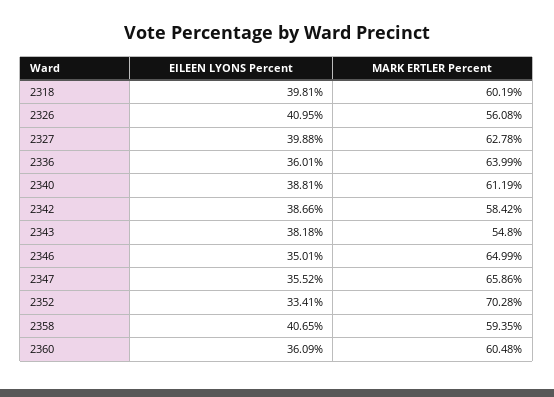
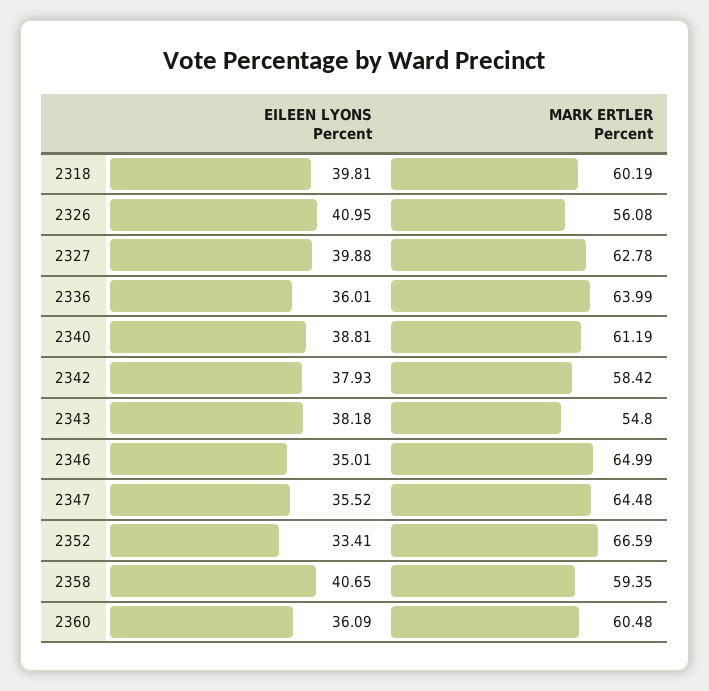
EILEEN LYONS Percent, 2342: 38.66 -> 37.93
MARK ERTLER Percent, 2347: 65.86 -> 64.48
MARK ERTLER Percent, 2352: 70.28 -> 66.59

